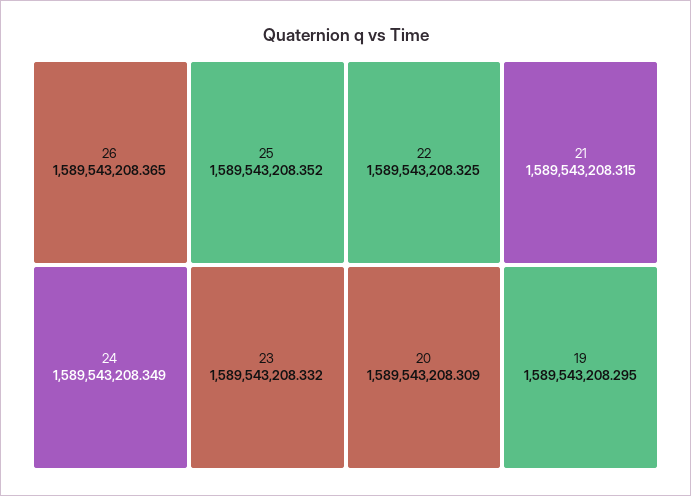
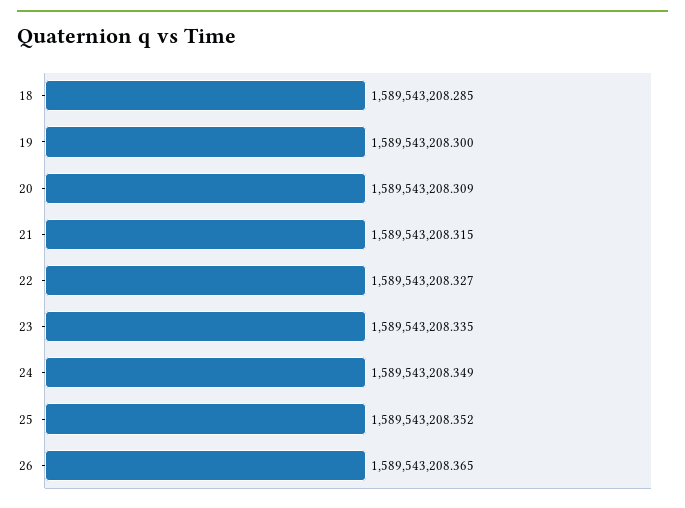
23: 1589543208.332 -> 1589543208.335
22: 1589543208.325 -> 1589543208.327
19: 1589543208.295 -> 1589543208.3
18: none -> 1589543208.285

